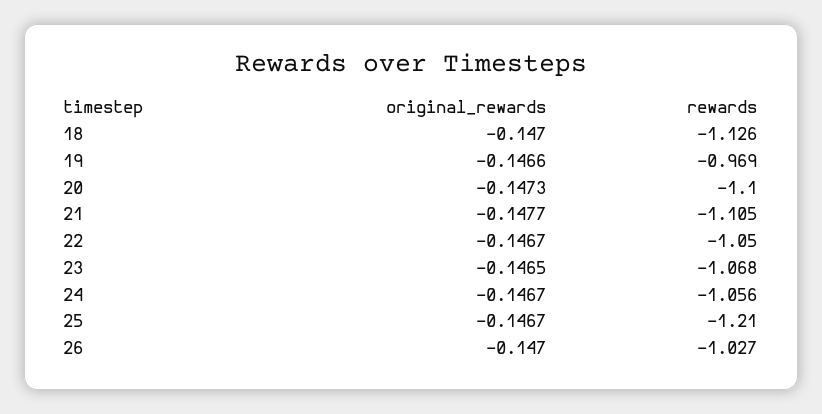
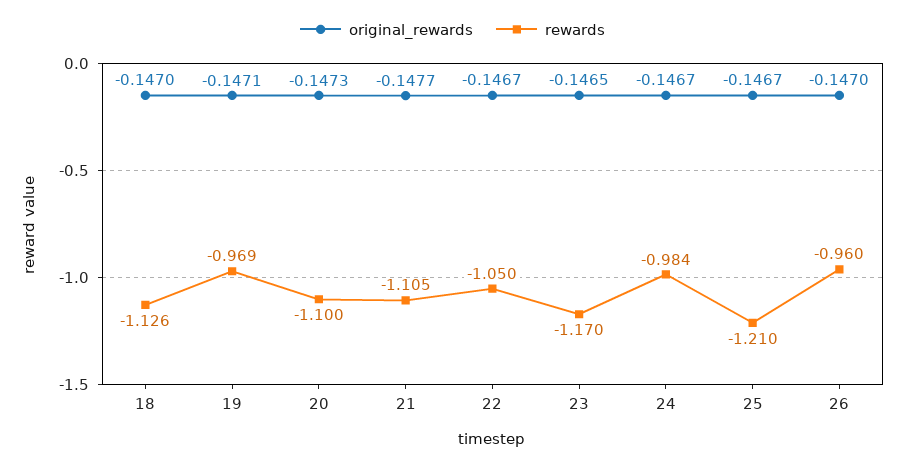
original_rewards, 19: -0.1466 -> -0.1471
rewards, 23: -1.068 -> -1.17
rewards, 24: -1.056 -> -0.984
rewards, 26: -1.027 -> -0.96

